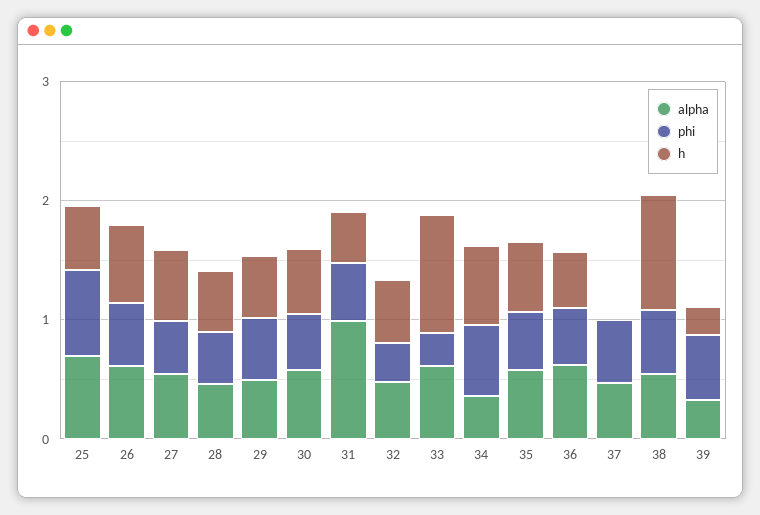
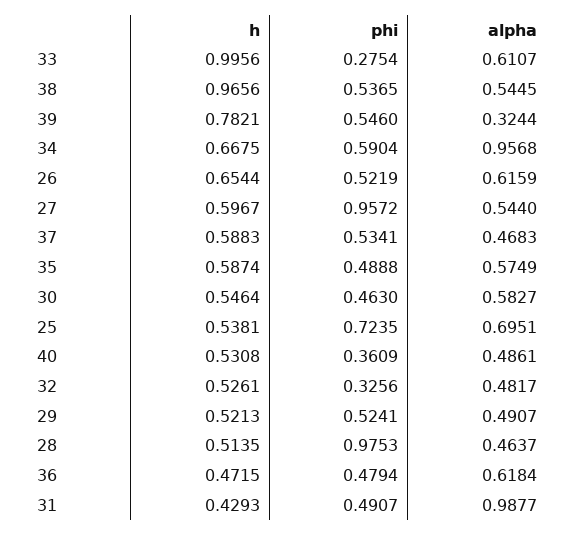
phi, 27: 0.4 -> 0.9572
phi, 28: 0.4 -> 0.9753
alpha, 34: 0.4 -> 0.9568
h, 37: 0 -> 0.5883
h, 39: 0.2 -> 0.7821
h, 40: none -> 0.5308
phi, 40: none -> 0.3609
alpha, 40: none -> 0.4861

